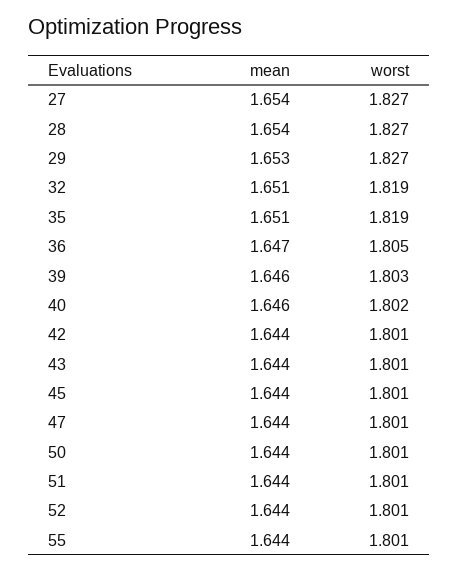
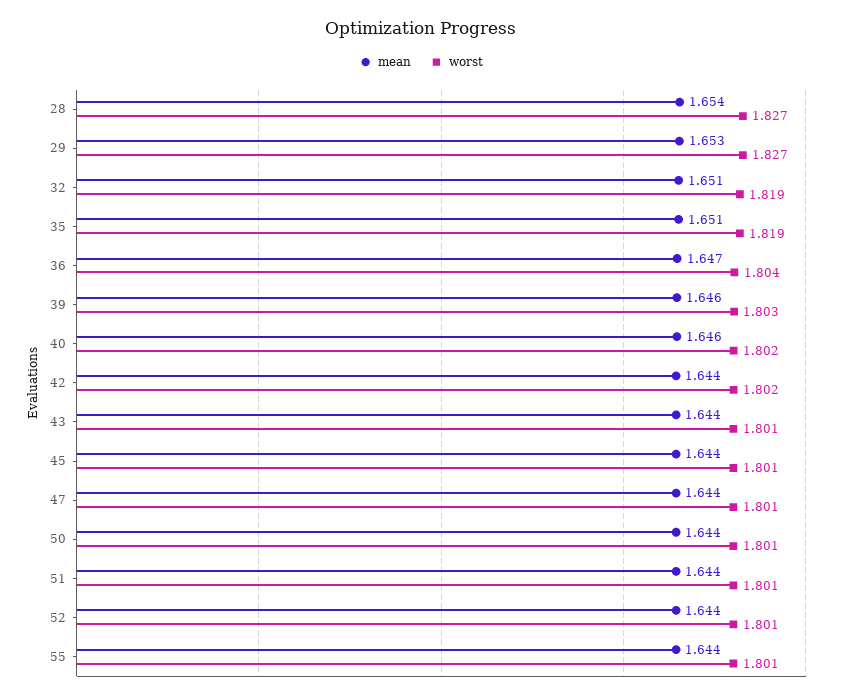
mean, 27: 1.654 -> none
worst, 27: 1.827 -> none
worst, 36: 1.805 -> 1.804
worst, 42: 1.801 -> 1.802

